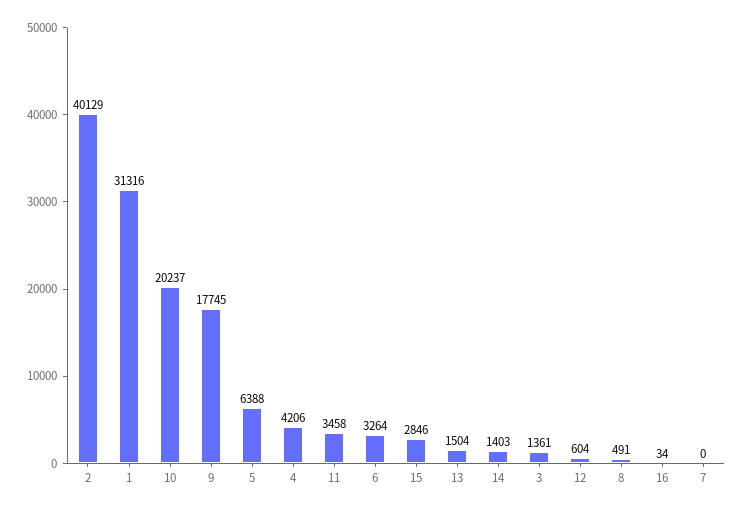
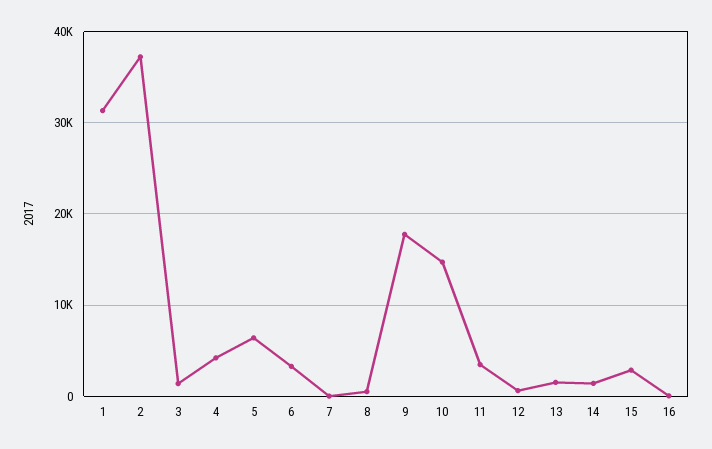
2: 40129 -> 37000
10: 20237 -> 15000

